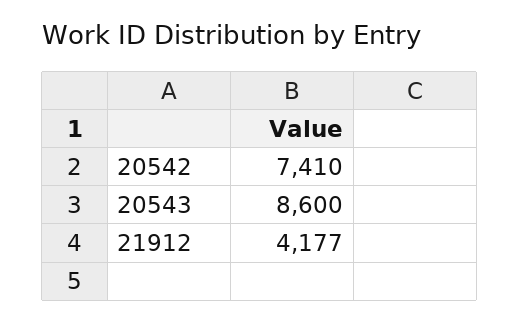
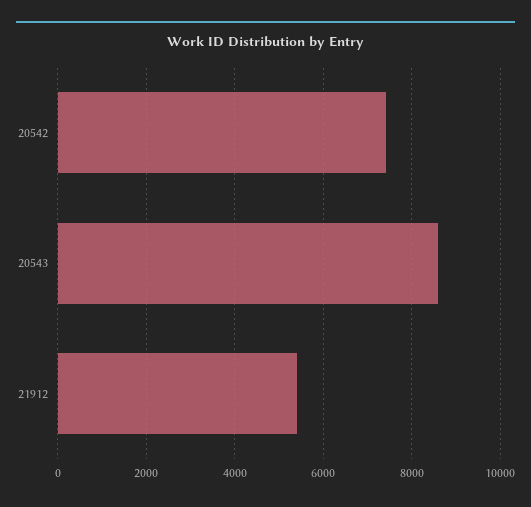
21912: 4177 -> 5400

